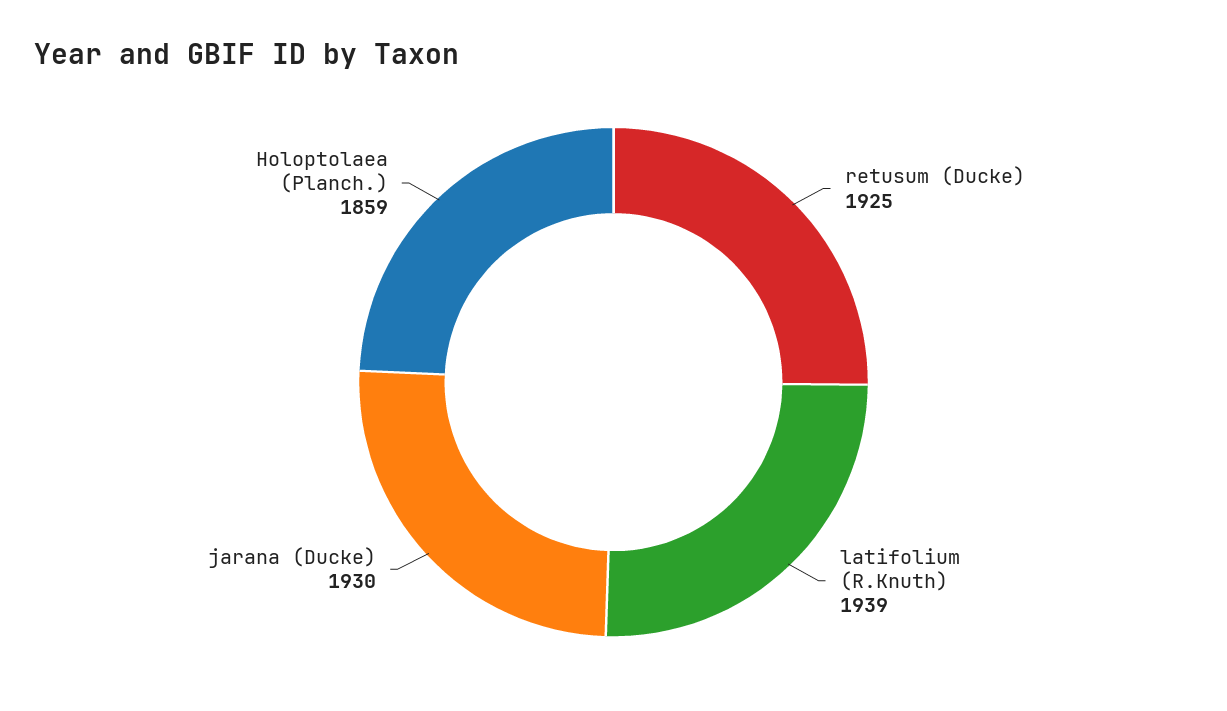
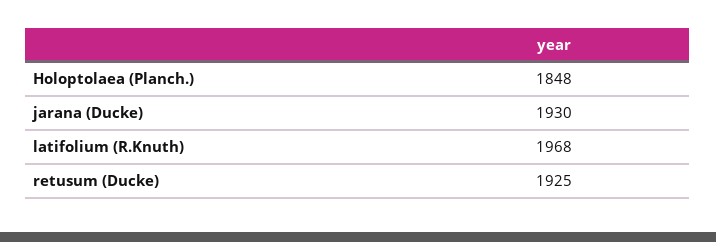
latifolium (R.Knuth): 1939 -> 1968
Holoptolaea (Planch.): 1859 -> 1848

